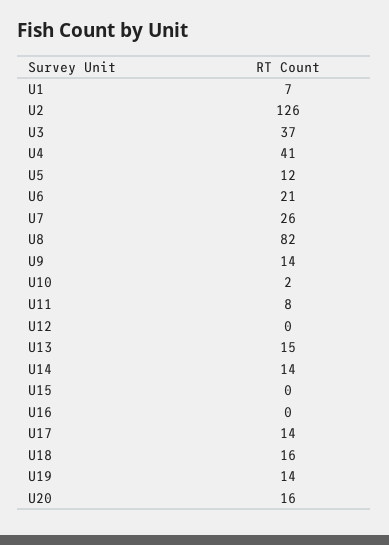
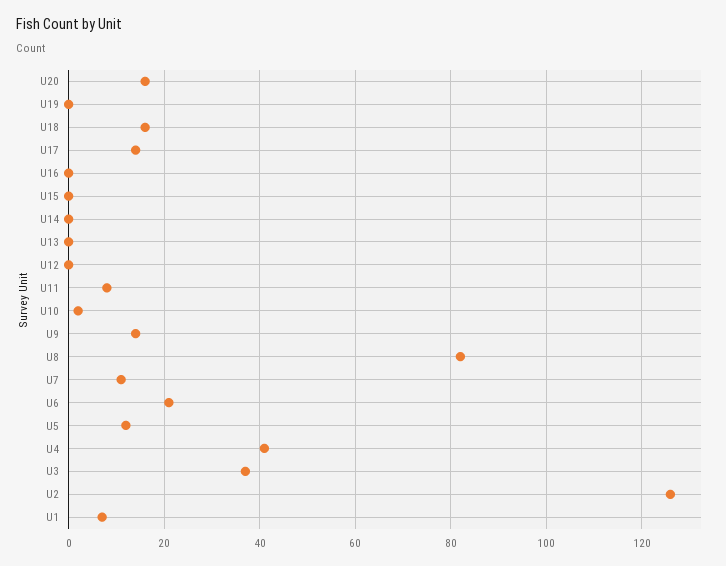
U7: 26 -> 10
U13: 15 -> 0
U14: 14 -> 0
U19: 14 -> 0

